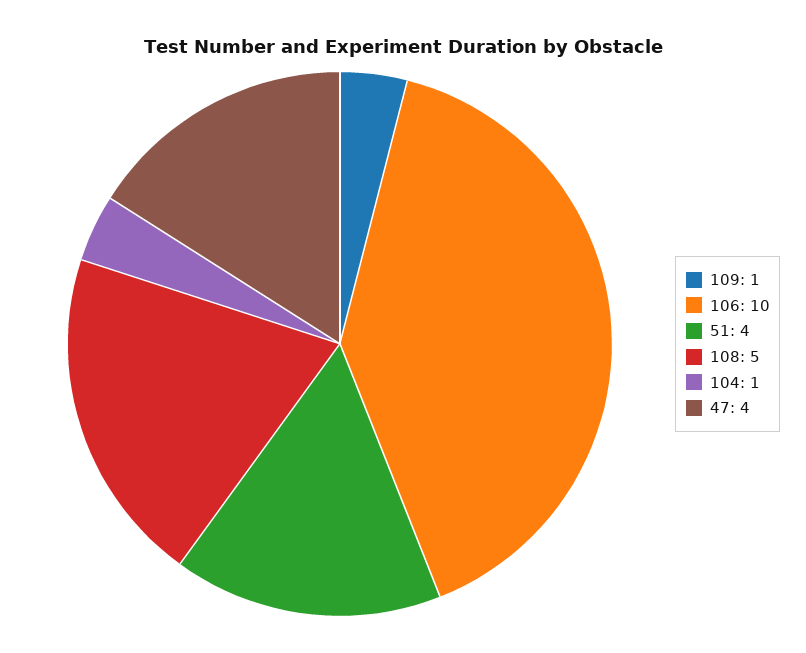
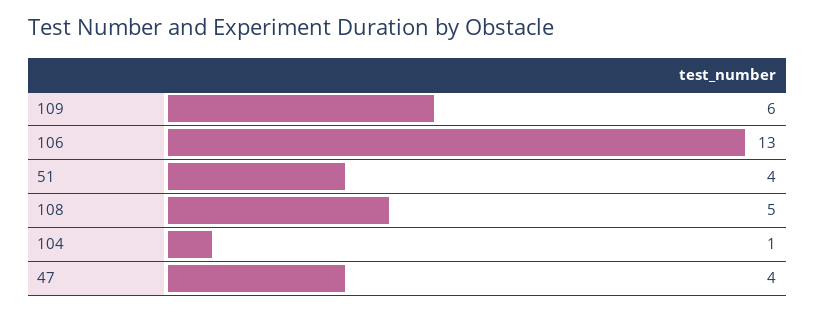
109: 1 -> 6
106: 10 -> 13

